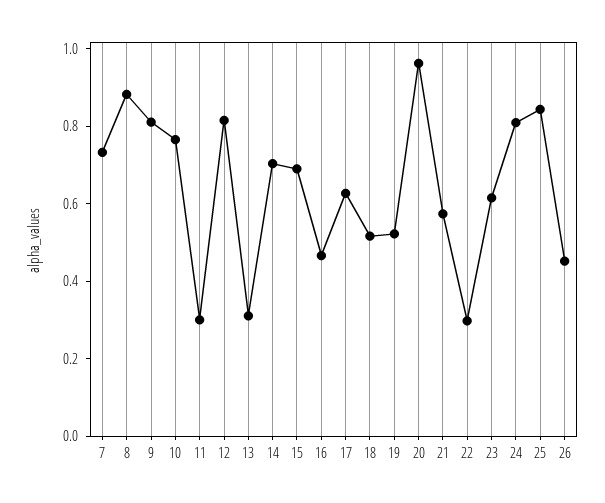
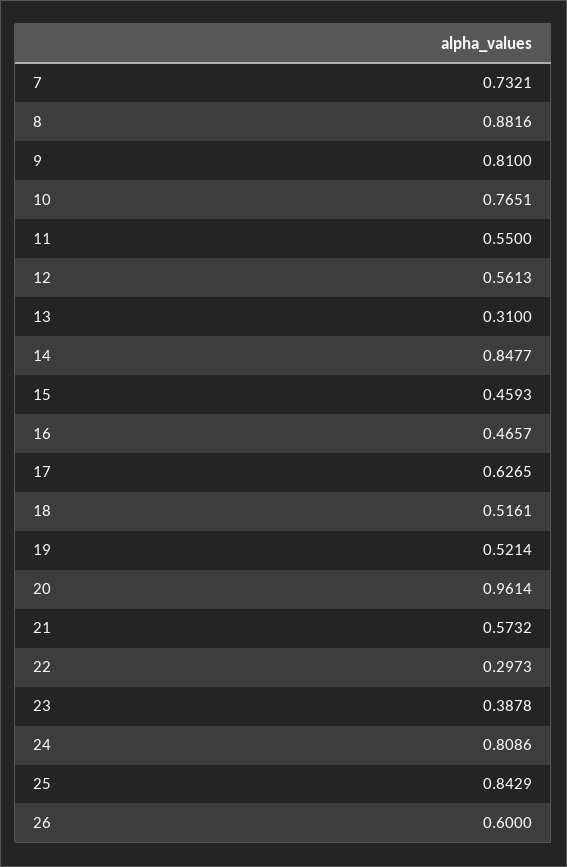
11: 0.3 -> 0.55
12: 0.8 -> 0.5613
14: 0.7 -> 0.8477
15: 0.7 -> 0.4593
23: 0.6 -> 0.3878
26: 0.45 -> 0.6

